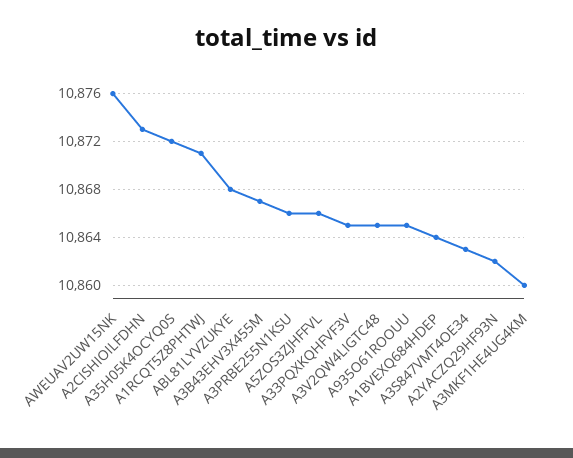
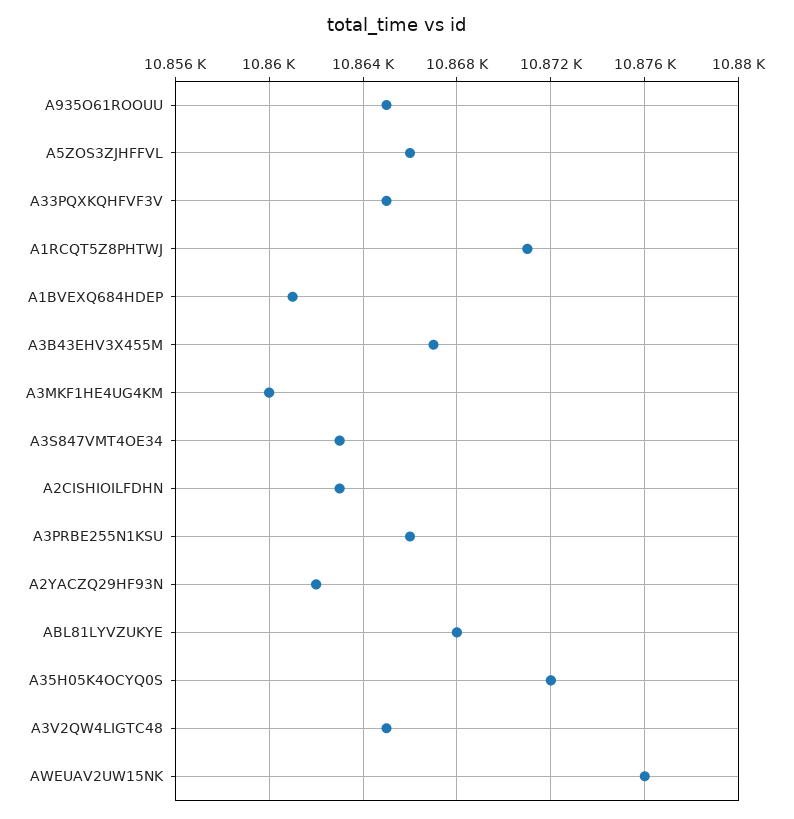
A2CISHIOILFDHN: 10873 -> 10863
A1BVEXQ684HDEP: 10864 -> 10861

